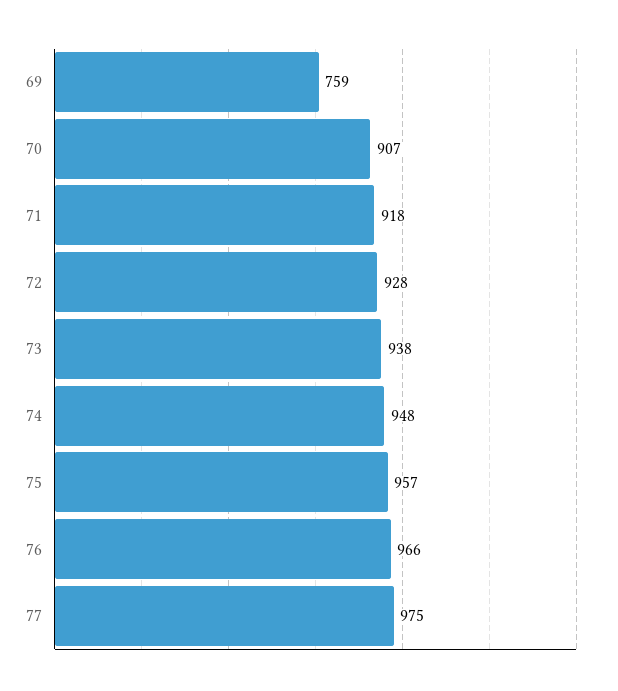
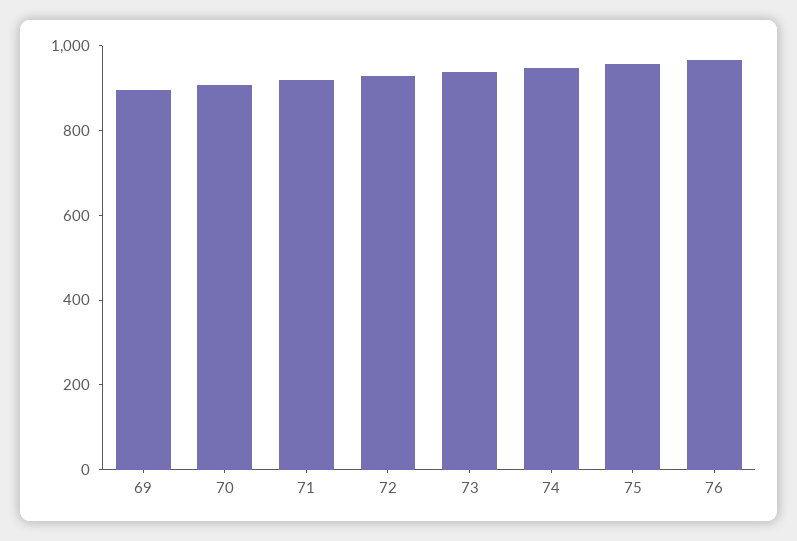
69: 759 -> 900
77: 975 -> none

